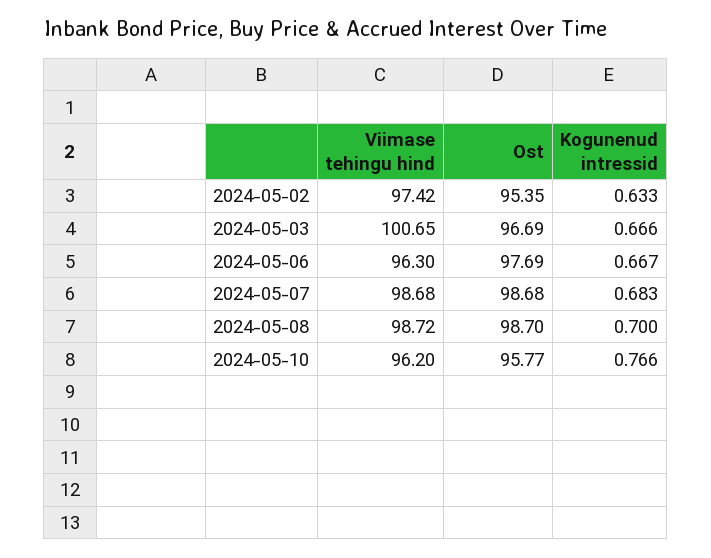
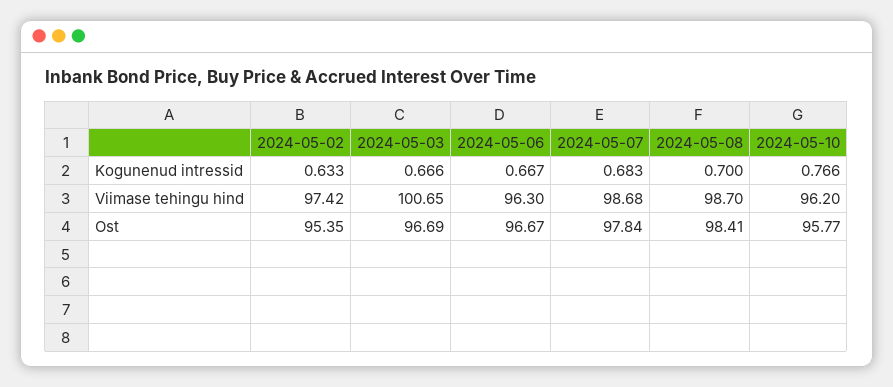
Ost, 2024-05-06: 97.69 -> 96.67
Ost, 2024-05-07: 98.68 -> 97.84
Viimase tehingu hind, 2024-05-08: 98.72 -> 98.7
Ost, 2024-05-08: 98.7 -> 98.41

